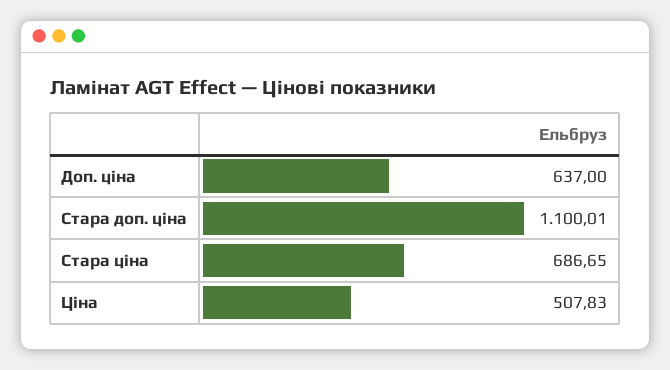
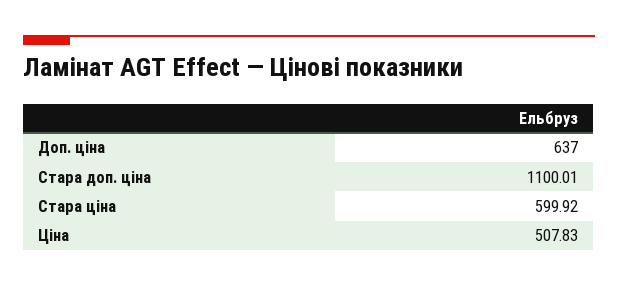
Стара ціна: 686.65 -> 599.92

